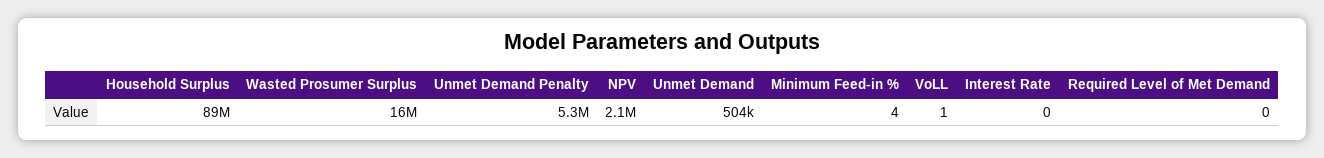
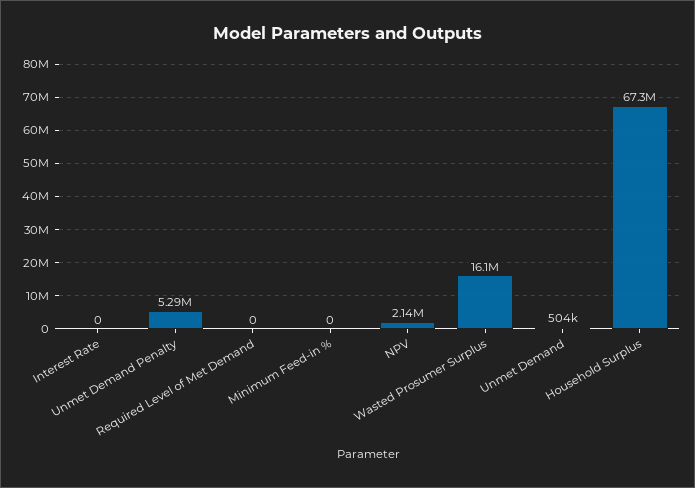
Household Surplus: 89000000 -> 67300000
Minimum Feed-in %: 4 -> 0
VoLL: 1 -> none

